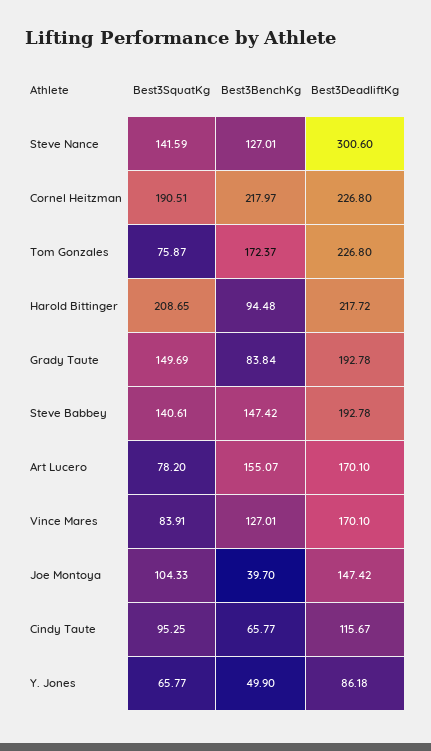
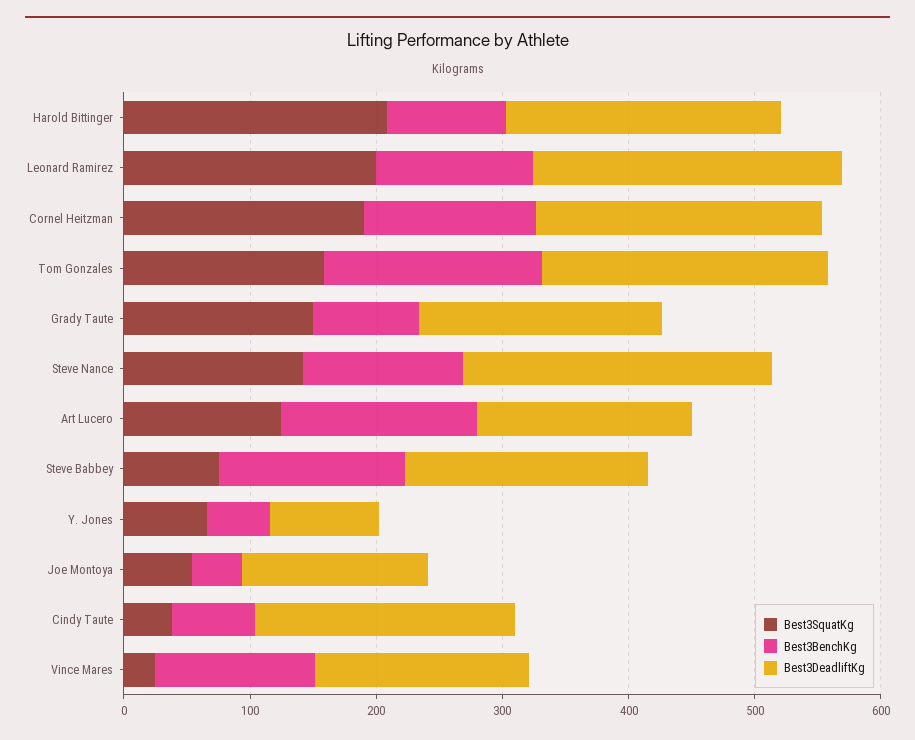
Best3DeadliftKg, Steve Nance: 300.6 -> 240
Best3BenchKg, Cornel Heitzman: 217.97 -> 140
Best3SquatKg, Tom Gonzales: 75.87 -> 160
Best3SquatKg, Steve Babbey: 140.61 -> 80
Best3SquatKg, Art Lucero: 78.2 -> 120
Best3SquatKg, Vince Mares: 83.91 -> 20
Best3SquatKg, Joe Montoya: 104.33 -> 60
Best3SquatKg, Cindy Taute: 95.25 -> 40
Best3DeadliftKg, Cindy Taute: 115.67 -> 200
Best3SquatKg, Leonard Ramirez: none -> 200
Best3BenchKg, Leonard Ramirez: none -> 120
Best3DeadliftKg, Leonard Ramirez: none -> 240

